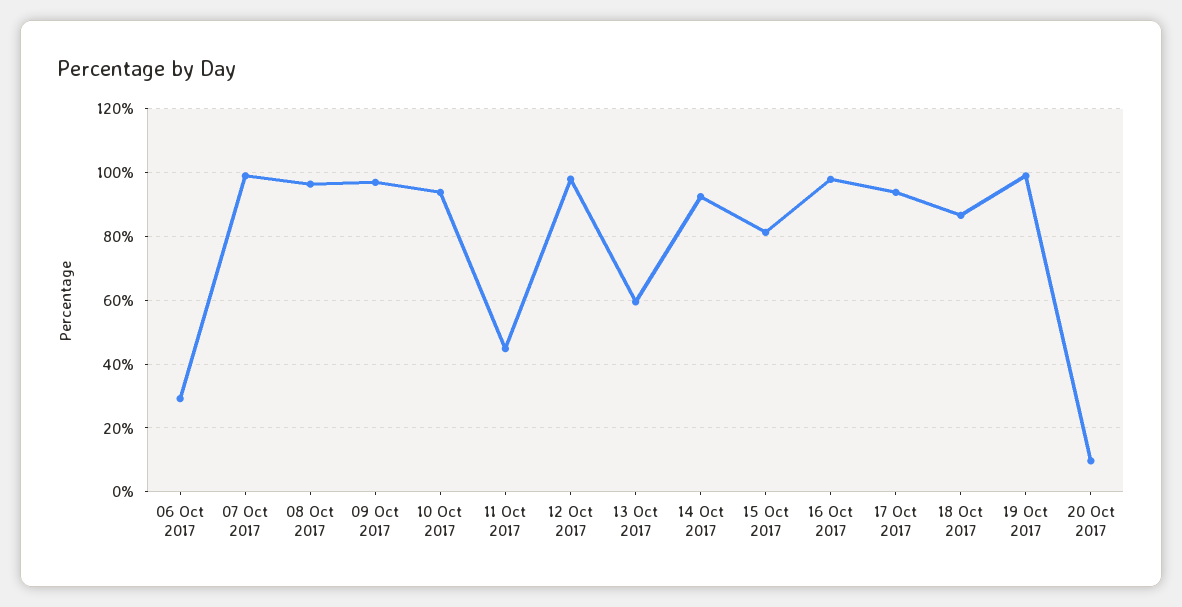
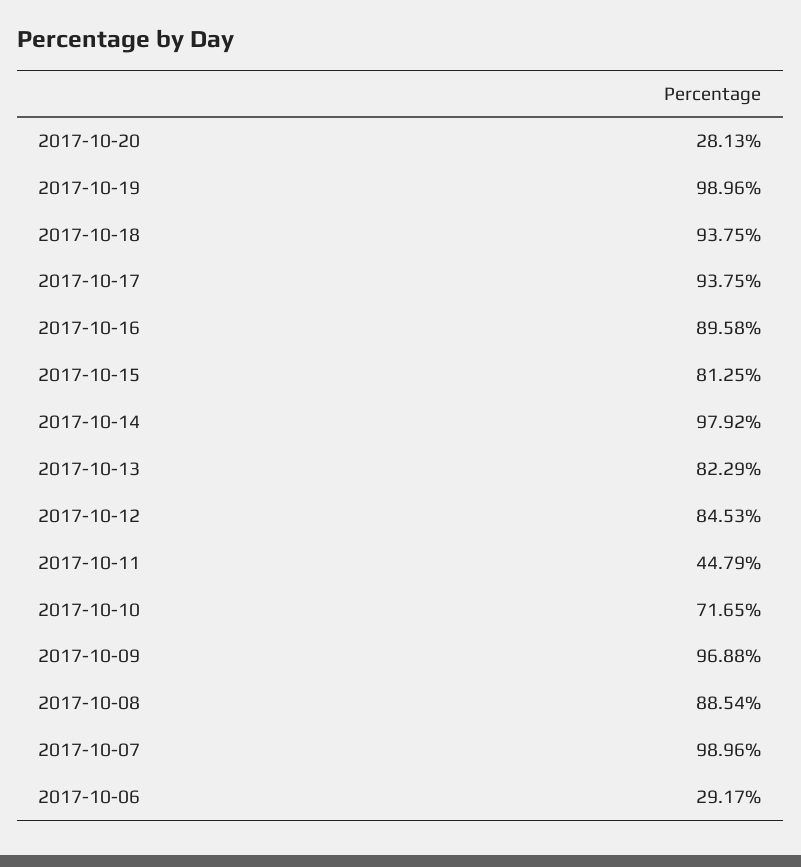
08 Oct 2017: 96 -> 88.54
10 Oct 2017: 94 -> 71.65
12 Oct 2017: 98 -> 84.53
13 Oct 2017: 60 -> 82.29
14 Oct 2017: 92 -> 97.92
16 Oct 2017: 98 -> 89.58
18 Oct 2017: 86 -> 93.75
20 Oct 2017: 10 -> 28.13

